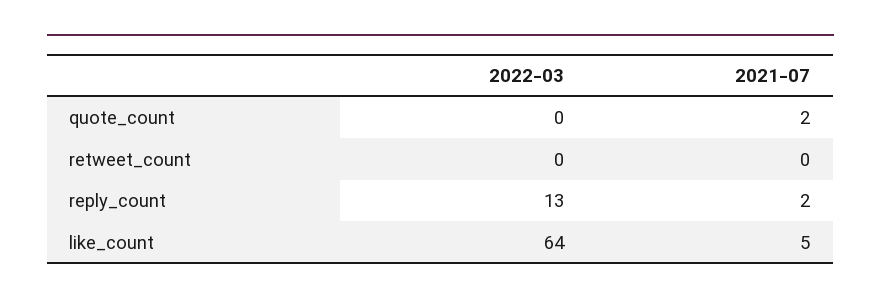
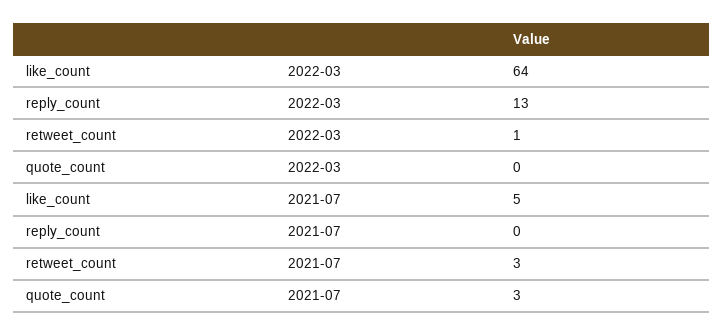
2021-07, quote_count: 2 -> 3
2022-03, retweet_count: 0 -> 1
2021-07, retweet_count: 0 -> 3
2021-07, reply_count: 2 -> 0

